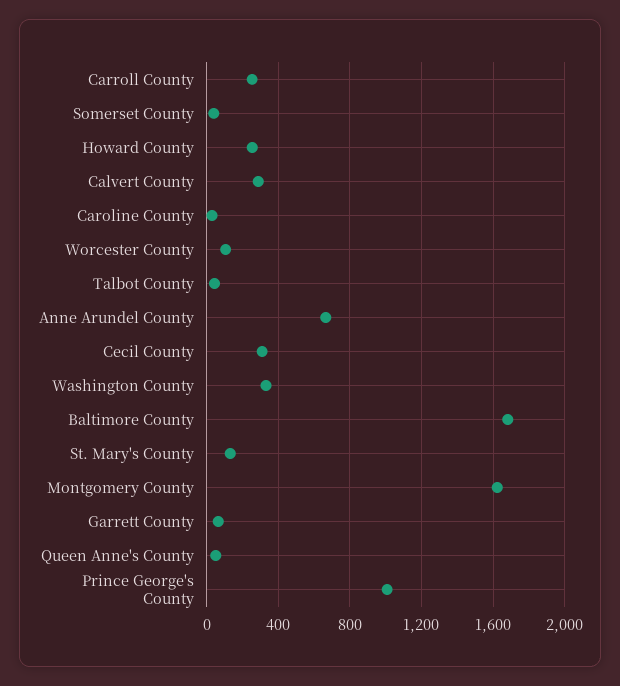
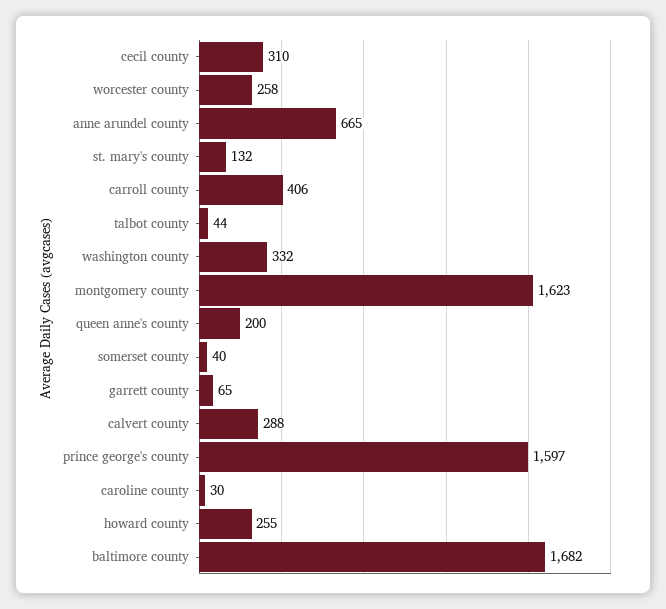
Carroll County: 250 -> 406
Worcester County: 100 -> 258
Queen Anne's County: 50 -> 200
Prince George's County: 1000 -> 1597

